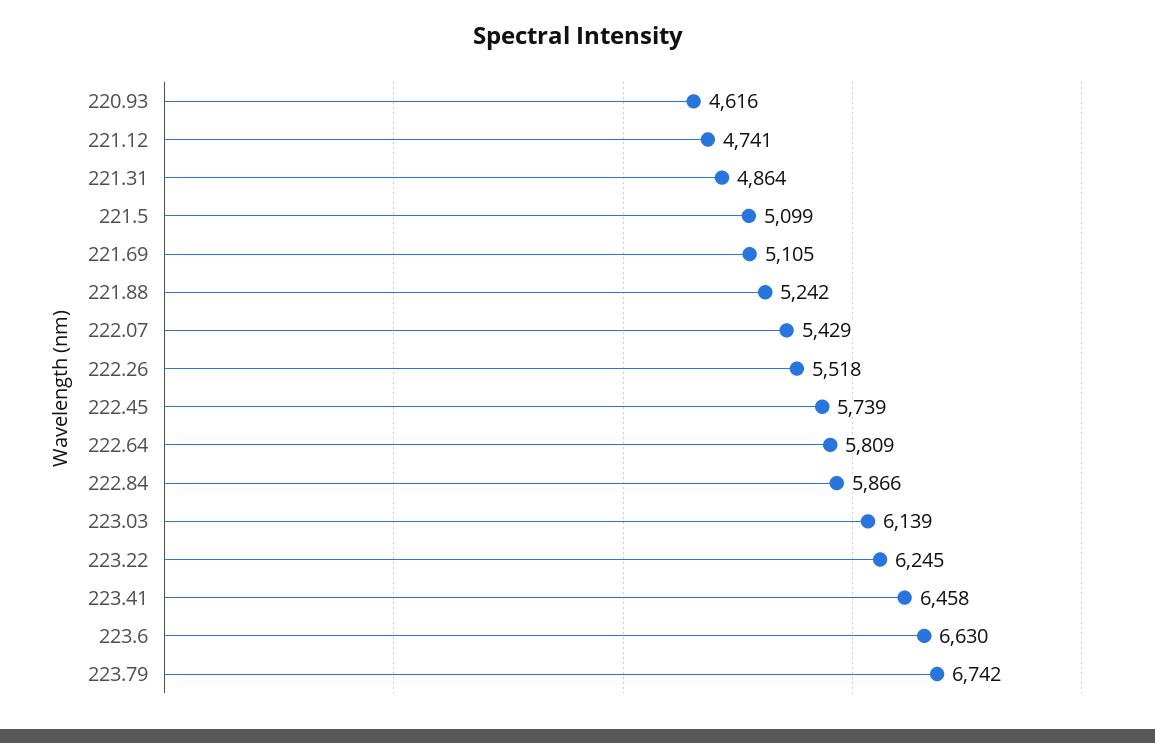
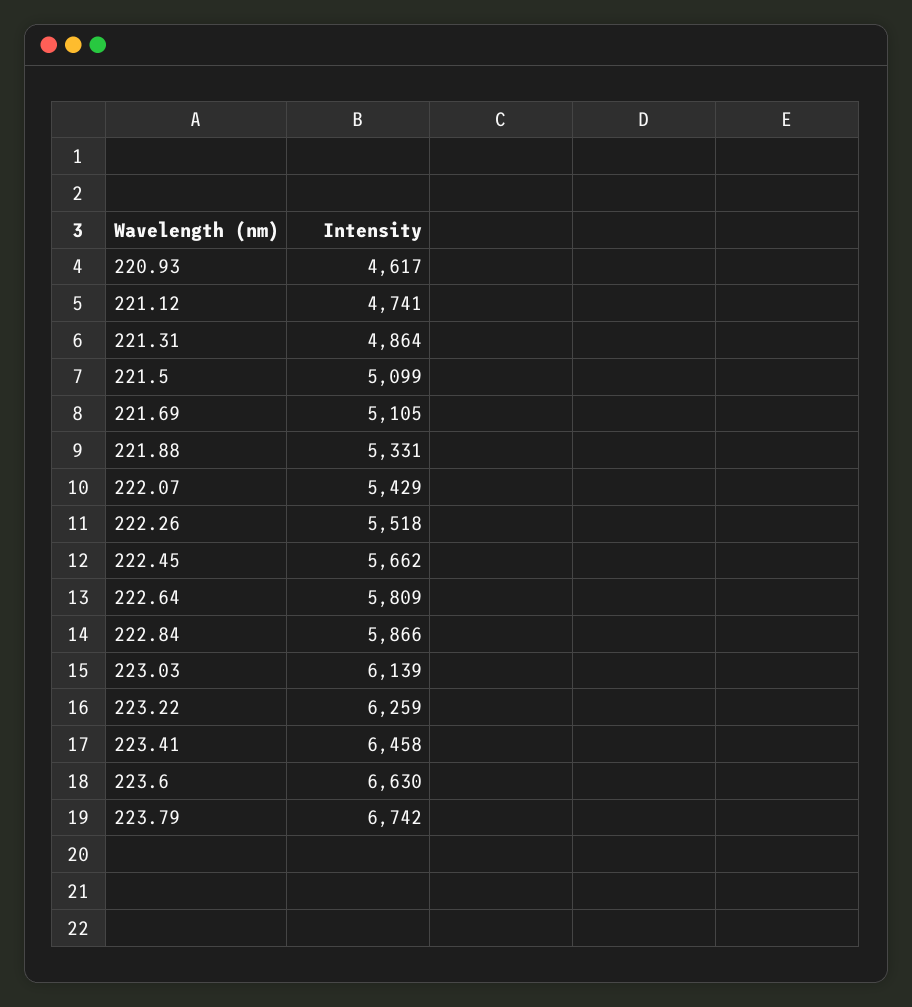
220.93: 4616 -> 4617
221.88: 5242 -> 5331
222.45: 5739 -> 5662
223.22: 6245 -> 6259

